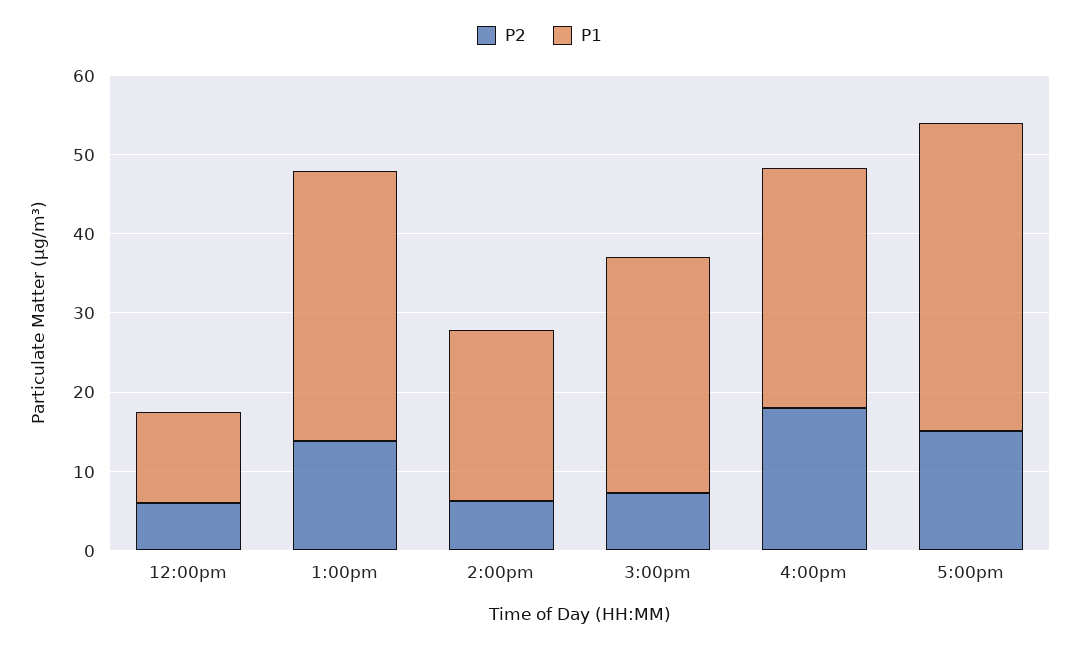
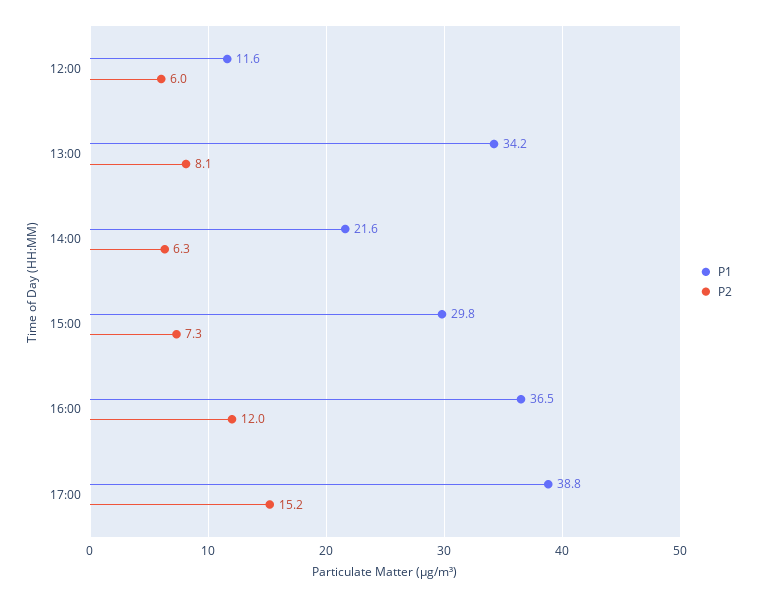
P2, 1:00pm: 14 -> 8.1
P2, 4:00pm: 18 -> 12
P1, 4:00pm: 30 -> 36.5

